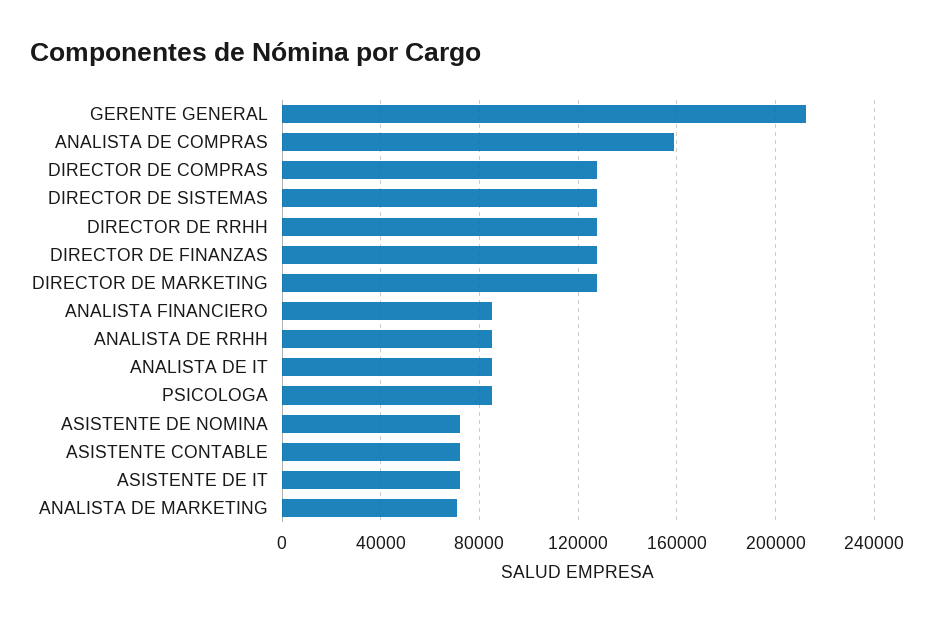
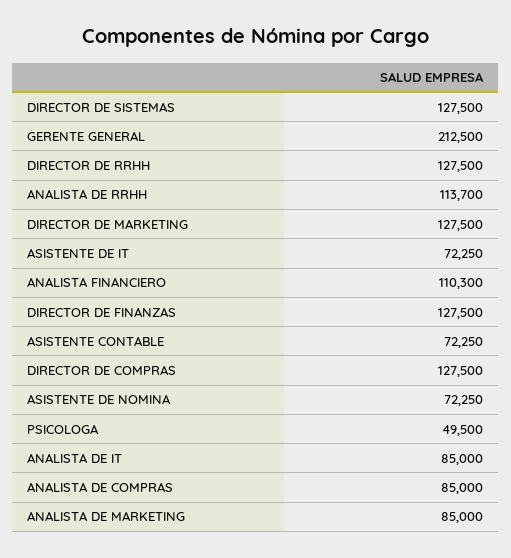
ANALISTA DE COMPRAS: 160000 -> 85000
ANALISTA FINANCIERO: 85000 -> 110300
ANALISTA DE RRHH: 85000 -> 113700
PSICOLOGA: 85000 -> 49500
ANALISTA DE MARKETING: 70000 -> 85000

